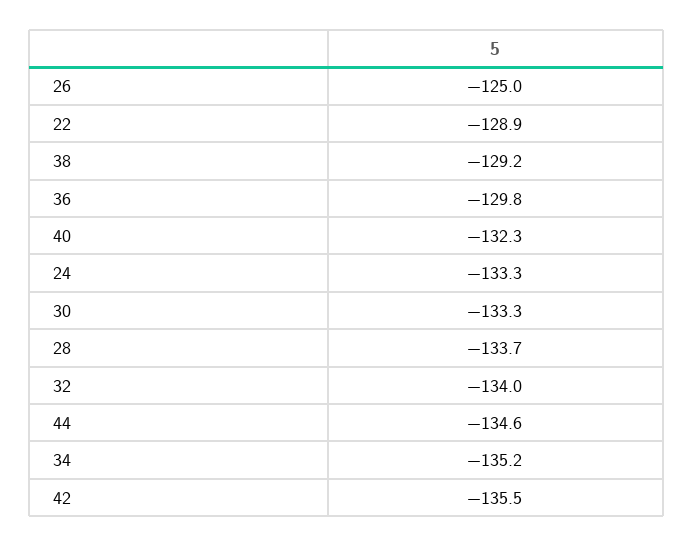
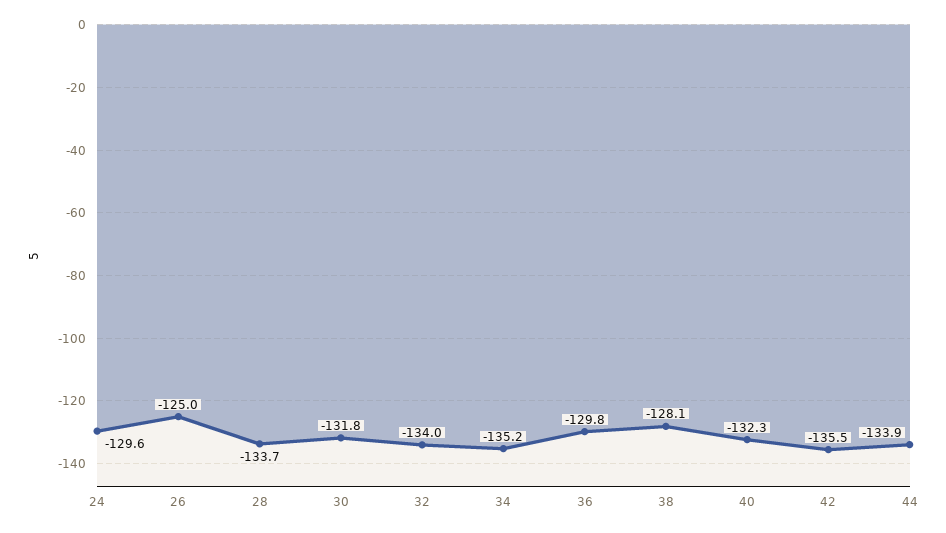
22: -128.9 -> none
38: -129.2 -> -128.1
24: -133.3 -> -129.6
30: -133.3 -> -131.8
44: -134.6 -> -133.9

